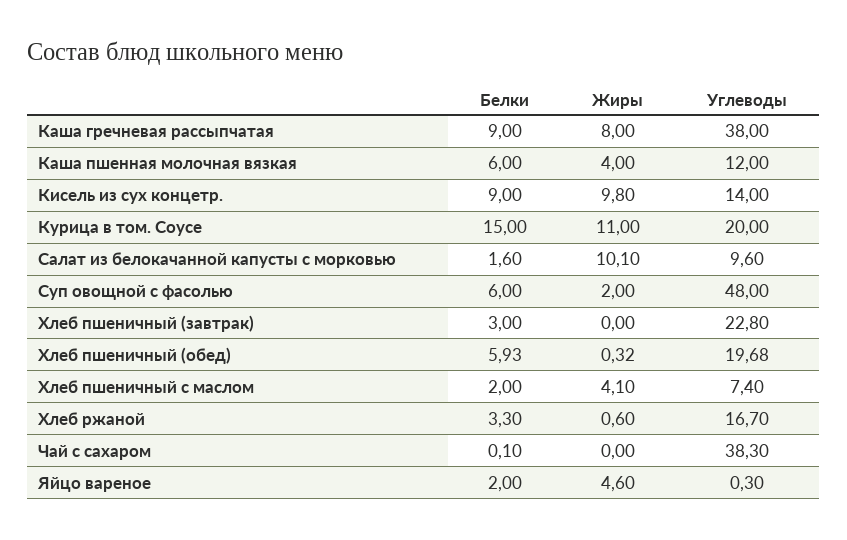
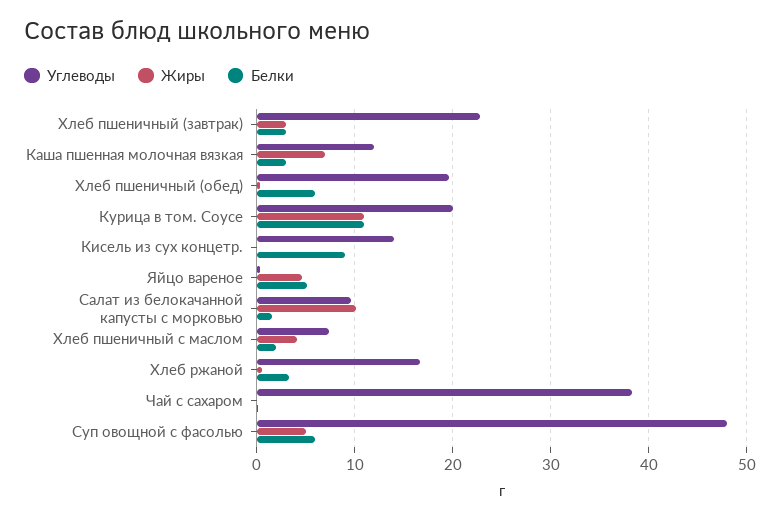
Белки, Каша гречневая рассыпчатая: 9 -> none
Жиры, Каша гречневая рассыпчатая: 8 -> none
Углеводы, Каша гречневая рассыпчатая: 38 -> none
Белки, Каша пшенная молочная вязкая: 6 -> 3
Жиры, Каша пшенная молочная вязкая: 4 -> 7
Жиры, Кисель из сух концетр.: 9.8 -> 0
Белки, Курица в том. Соусе: 15 -> 11
Жиры, Суп овощной с фасолью: 2 -> 5
Жиры, Хлеб пшеничный (завтрак): 0 -> 3
Белки, Яйцо вареное: 2 -> 5

